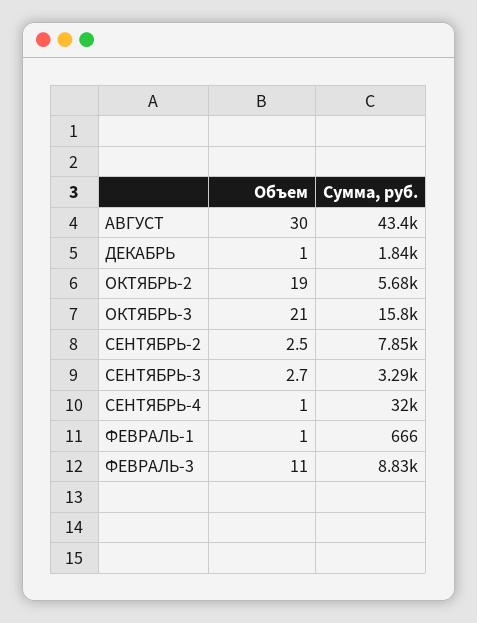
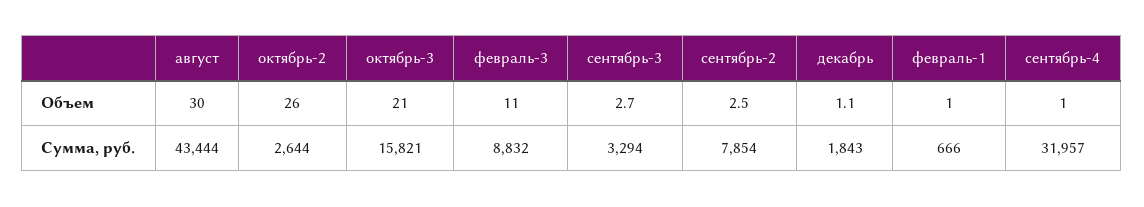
Объем, ДЕКАБРЬ: 1 -> 1.1
Объем, ОКТЯБРЬ-2: 19 -> 26
Сумма, руб., ОКТЯБРЬ-2: 5680 -> 2644

